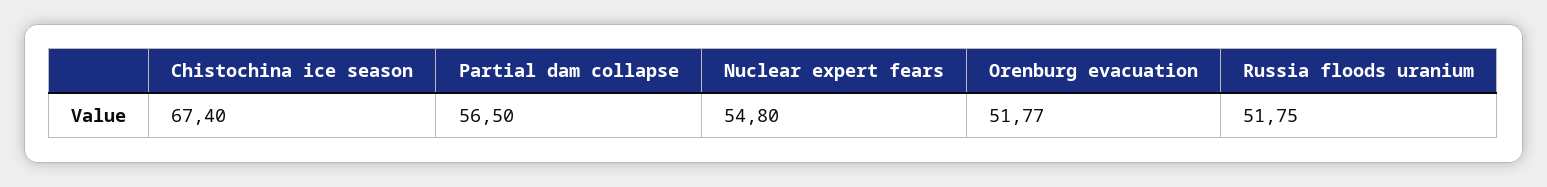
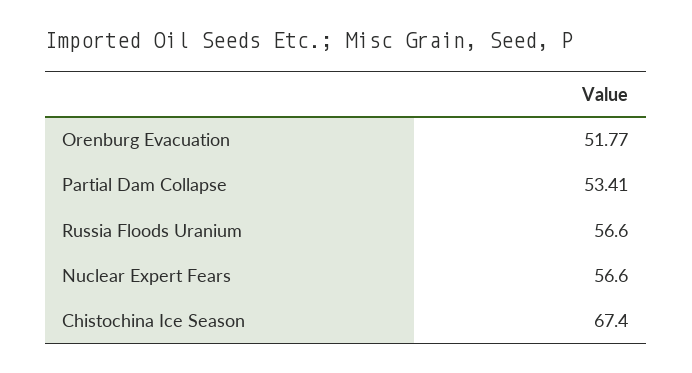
Partial dam collapse: 56.5 -> 53.41
Nuclear expert fears: 54.8 -> 56.6
Russia floods uranium: 51.75 -> 56.6

